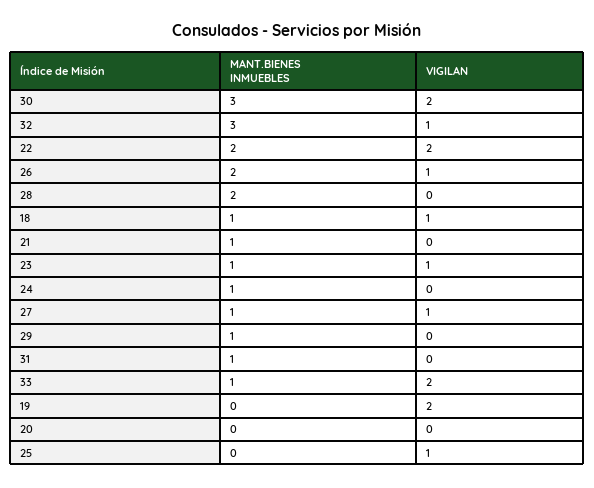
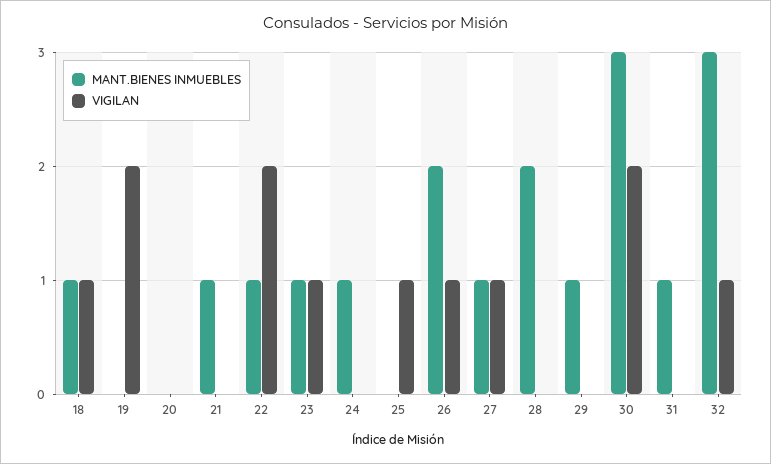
MANT.BIENES INMUEBLES, 22: 2 -> 1
MANT.BIENES INMUEBLES, 33: 1 -> none
VIGILAN, 33: 2 -> none

